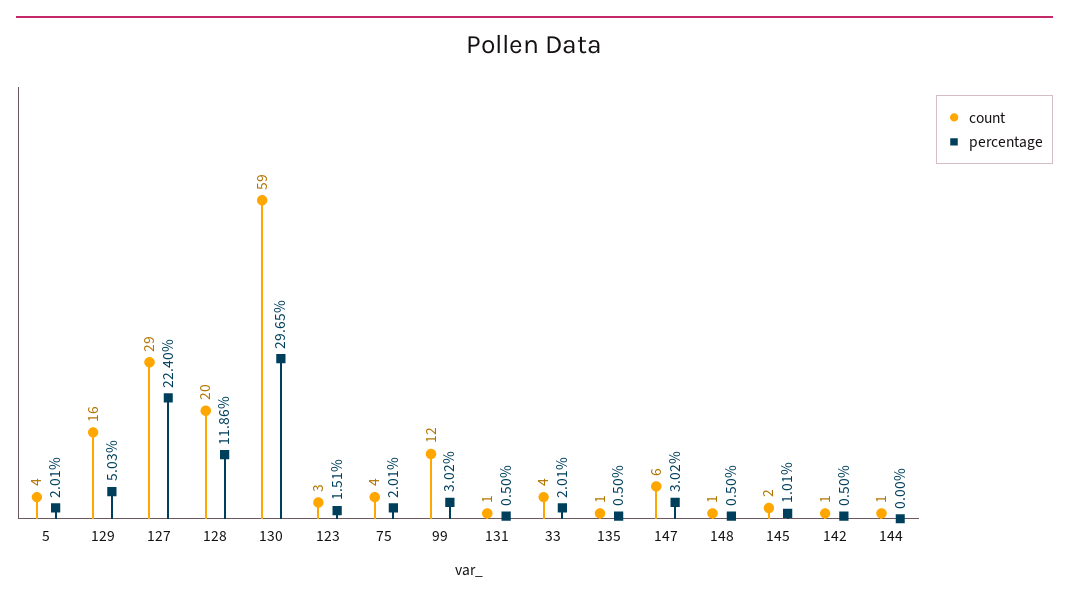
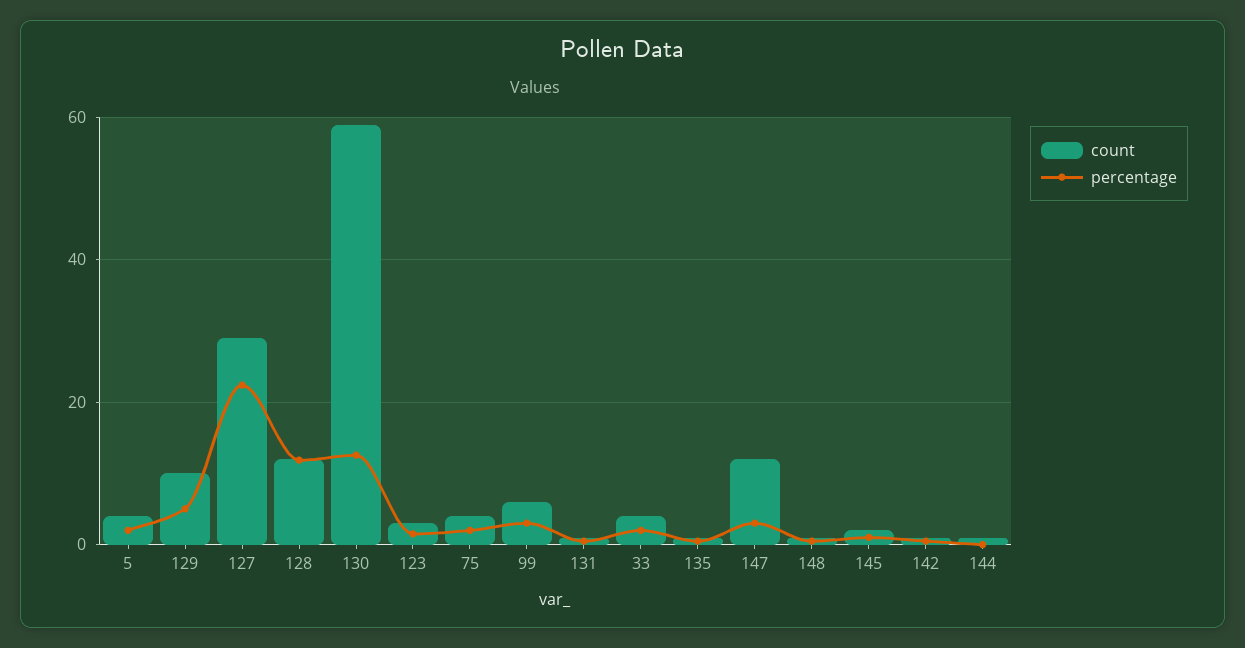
count, 129: 16 -> 10
count, 128: 20 -> 12
percentage, 130: 29.65 -> 12
count, 99: 12 -> 6
count, 147: 6 -> 12

